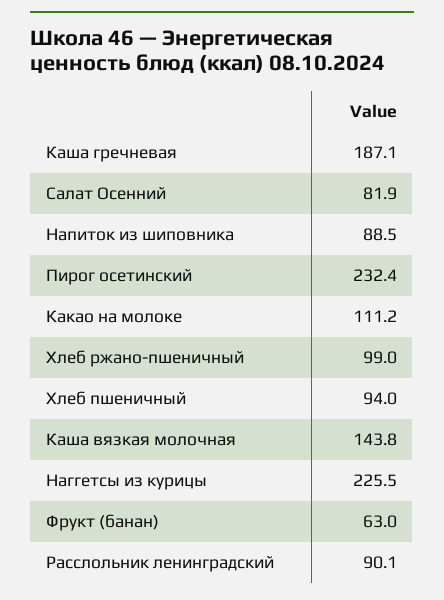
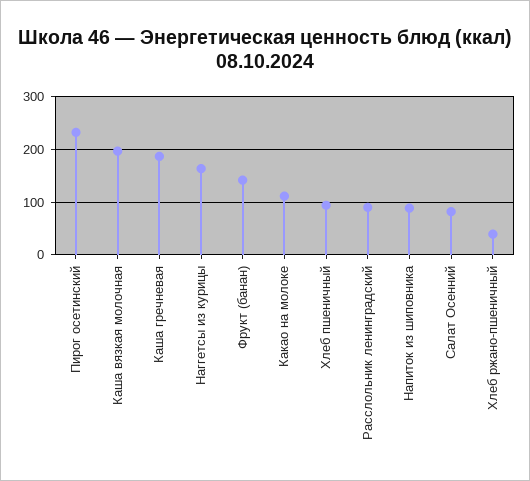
Хлеб ржано-пшеничный: 99 -> 40
Каша вязкая молочная: 143.8 -> 200
Наггетсы из курицы: 225.5 -> 160
Фрукт (банан): 63 -> 140

